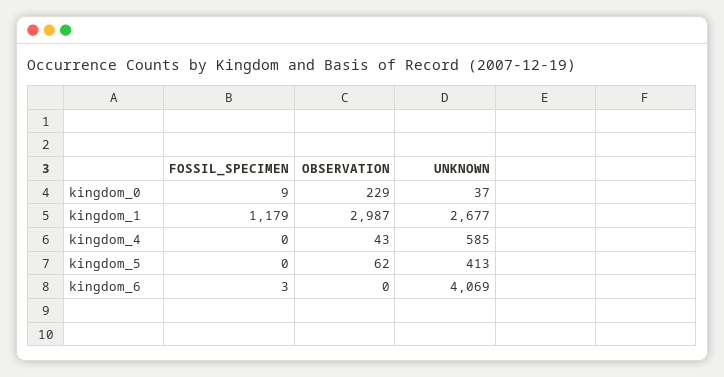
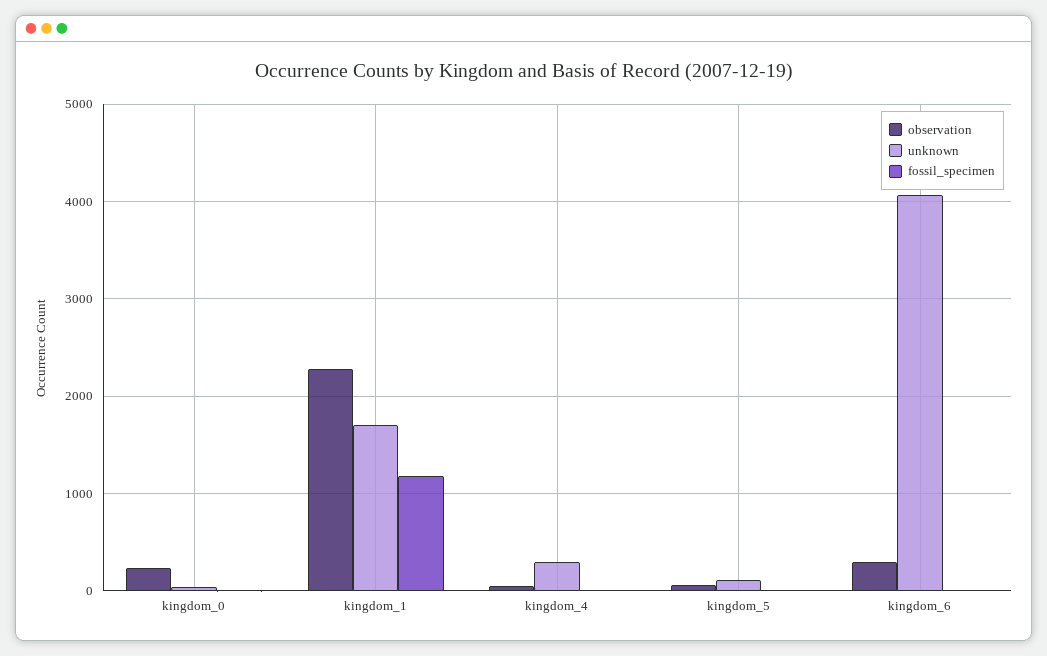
OBSERVATION, kingdom_1: 2987 -> 2300
UNKNOWN, kingdom_1: 2677 -> 1700
UNKNOWN, kingdom_4: 585 -> 300
UNKNOWN, kingdom_5: 413 -> 100
OBSERVATION, kingdom_6: 0 -> 300

